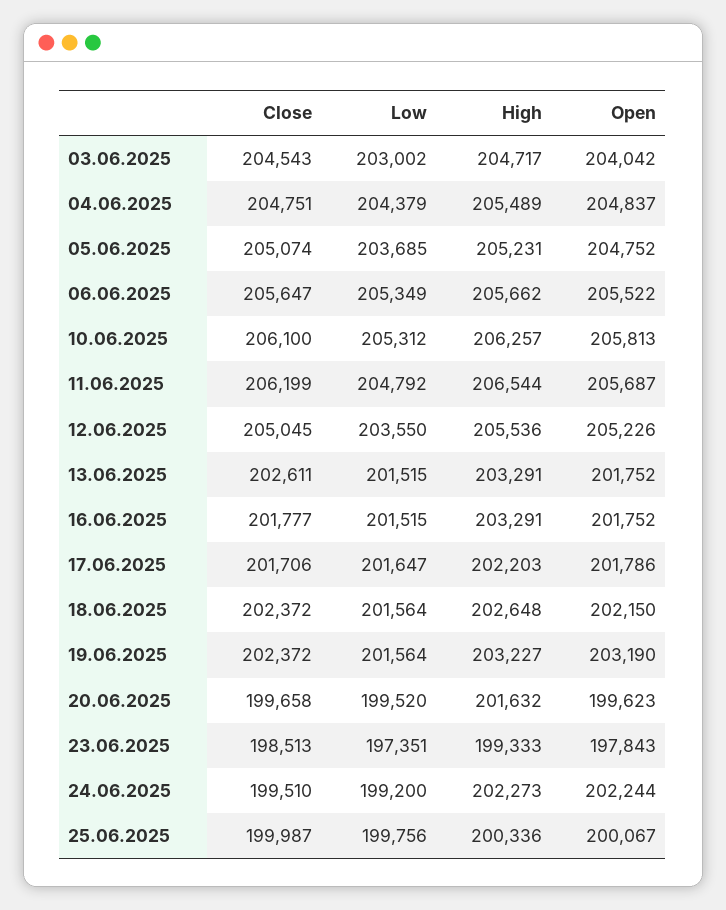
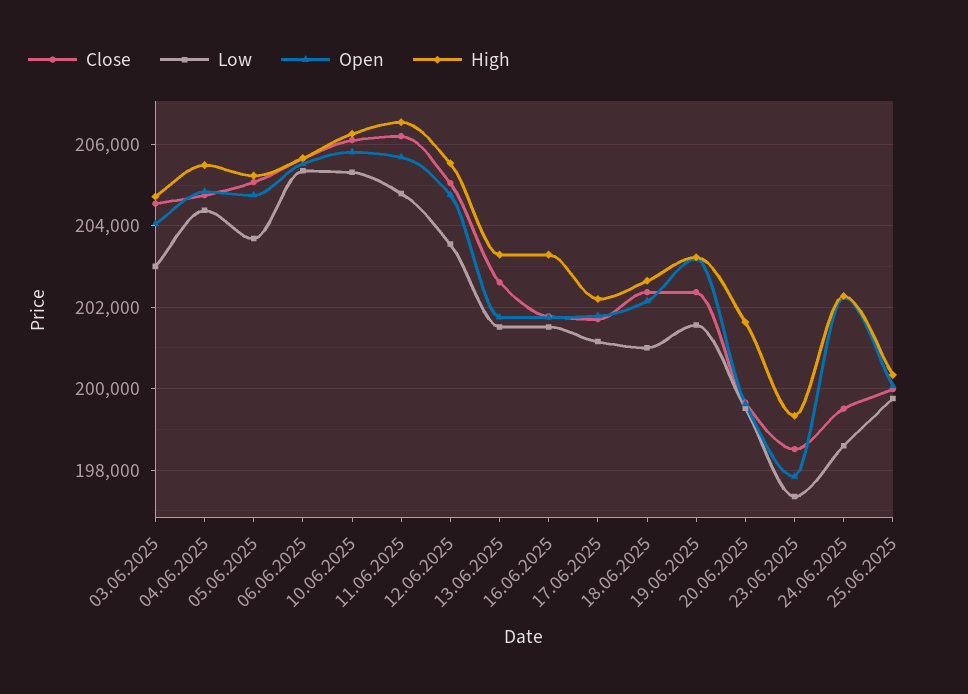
Open, 12.06.2025: 205226 -> 204800
Low, 17.06.2025: 201647 -> 201200
Low, 18.06.2025: 201564 -> 201000
Low, 24.06.2025: 199200 -> 198600

